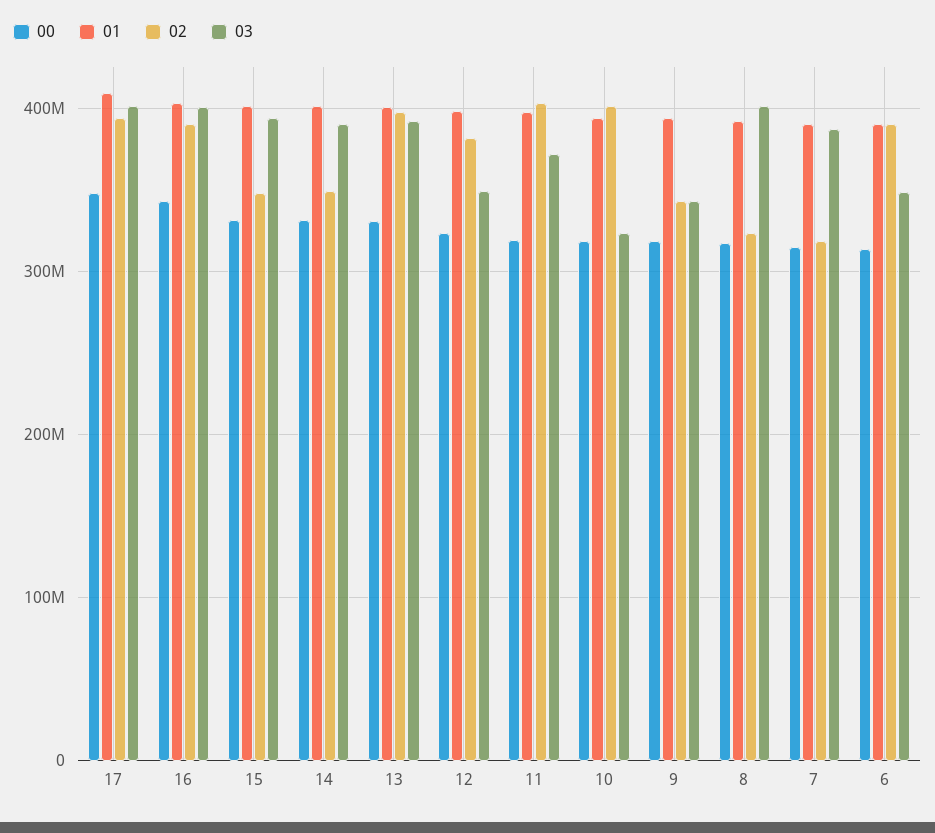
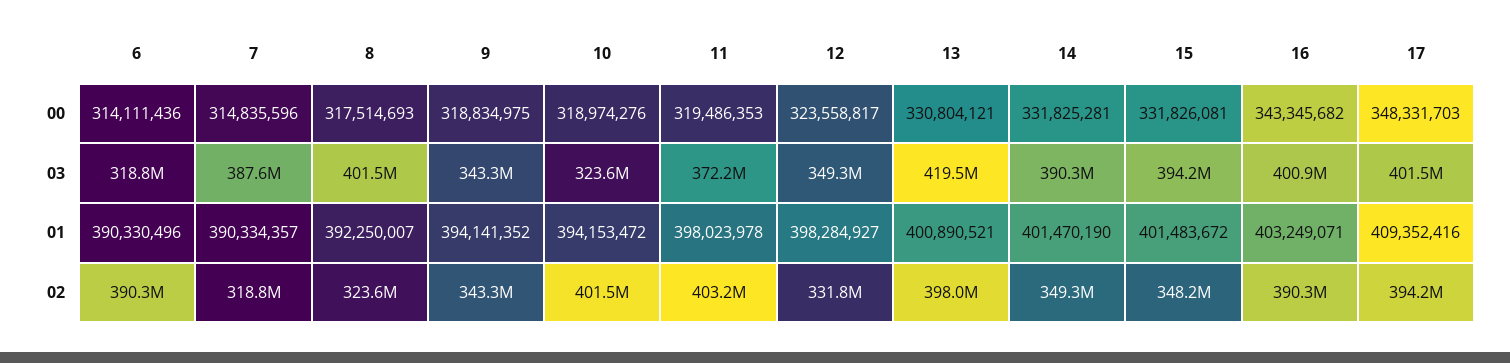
03, 13: 390000000 -> 419500000
02, 12: 380000000 -> 331800000
03, 6: 350000000 -> 318800000

